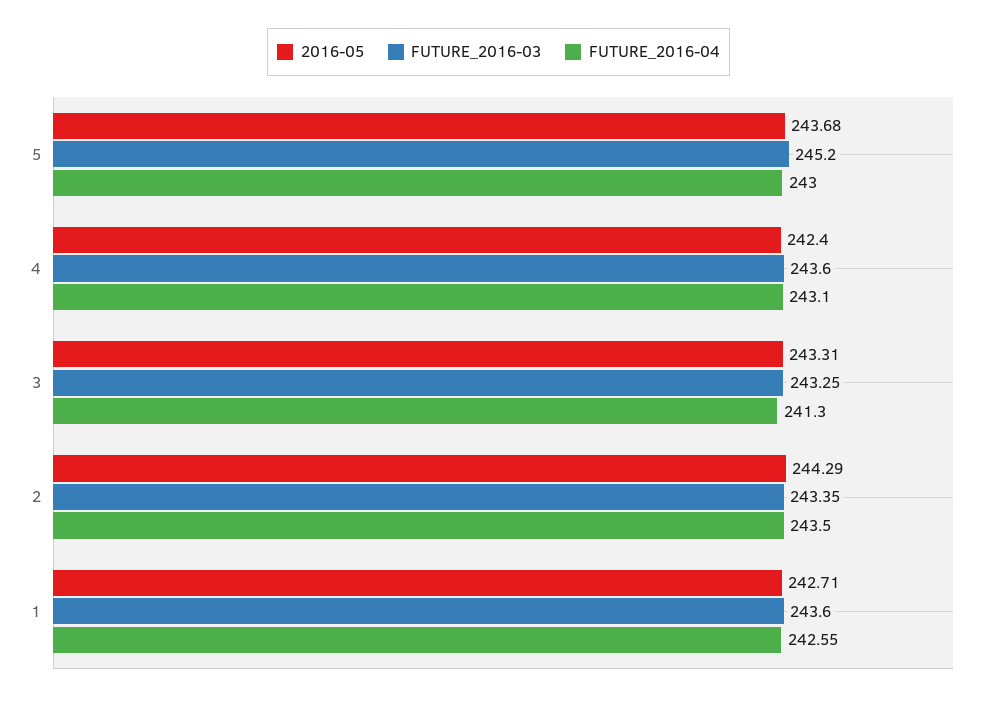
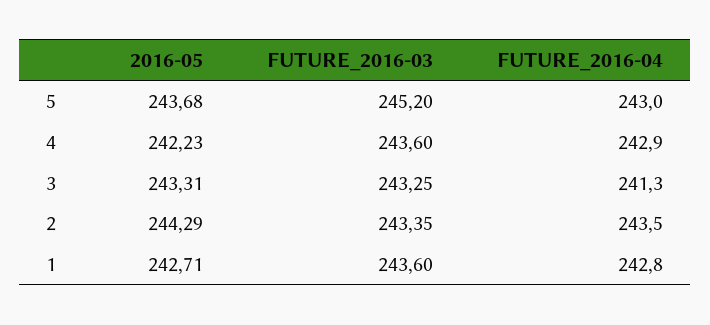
2016-05, 4: 242.4 -> 242.23
FUTURE_2016-04, 4: 243.1 -> 242.9
FUTURE_2016-04, 1: 242.55 -> 242.8

